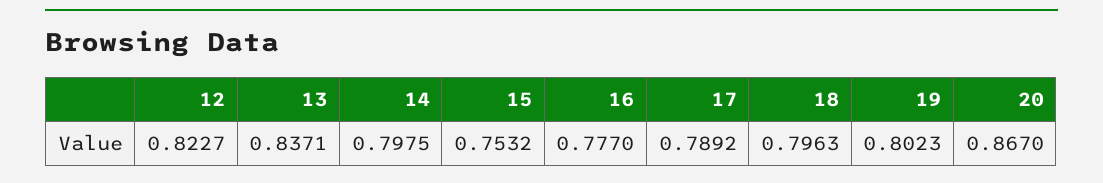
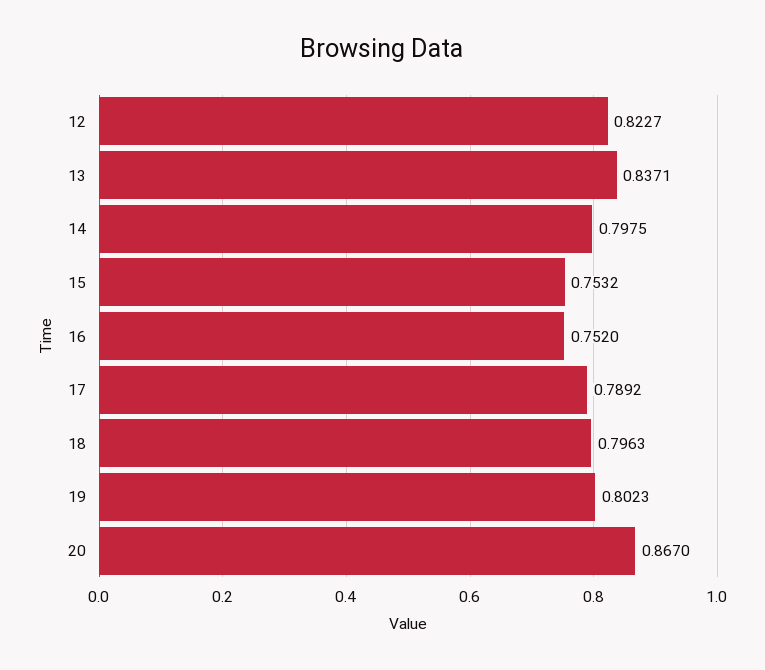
16: 0.777 -> 0.752

